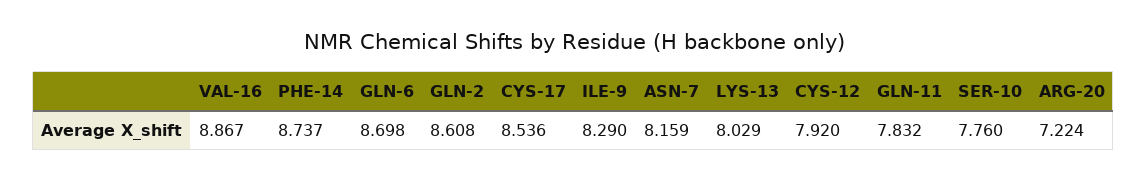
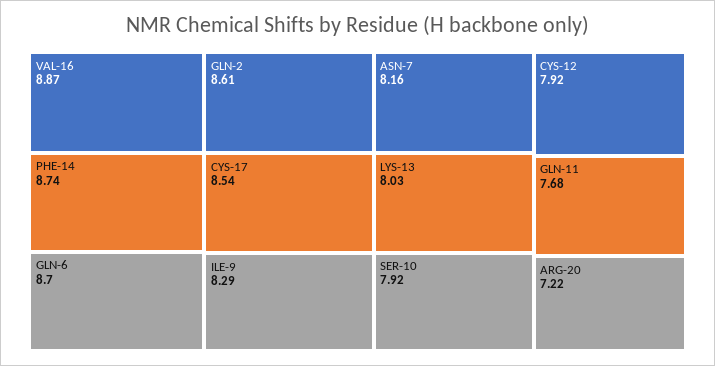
GLN-11: 7.832 -> 7.68
SER-10: 7.76 -> 7.92

